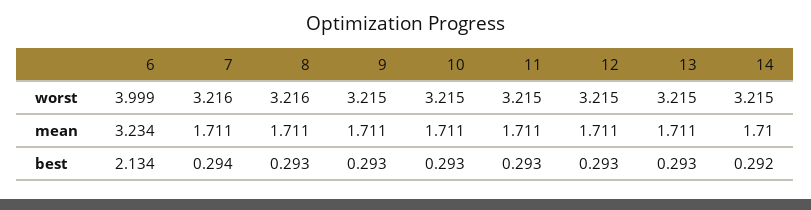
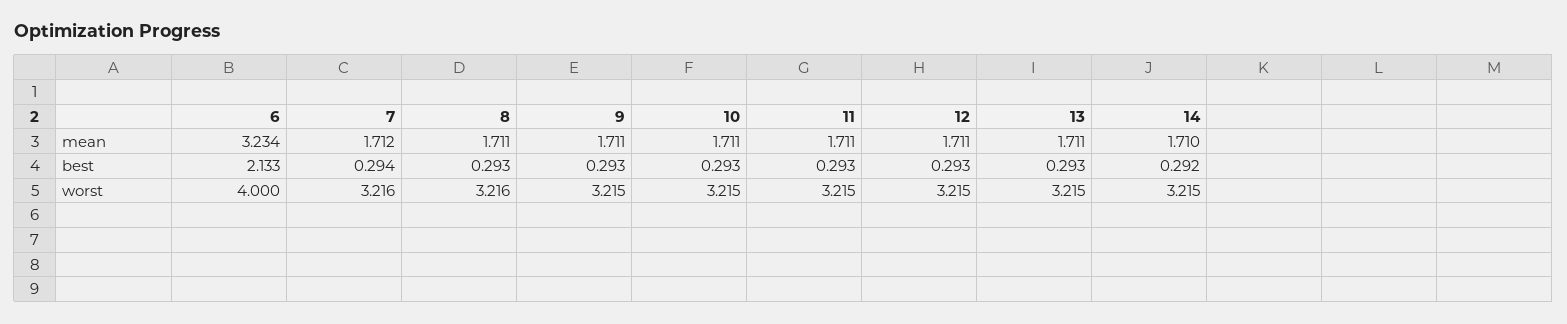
6, worst: 3.999 -> 4
7, mean: 1.711 -> 1.712
6, best: 2.134 -> 2.133

